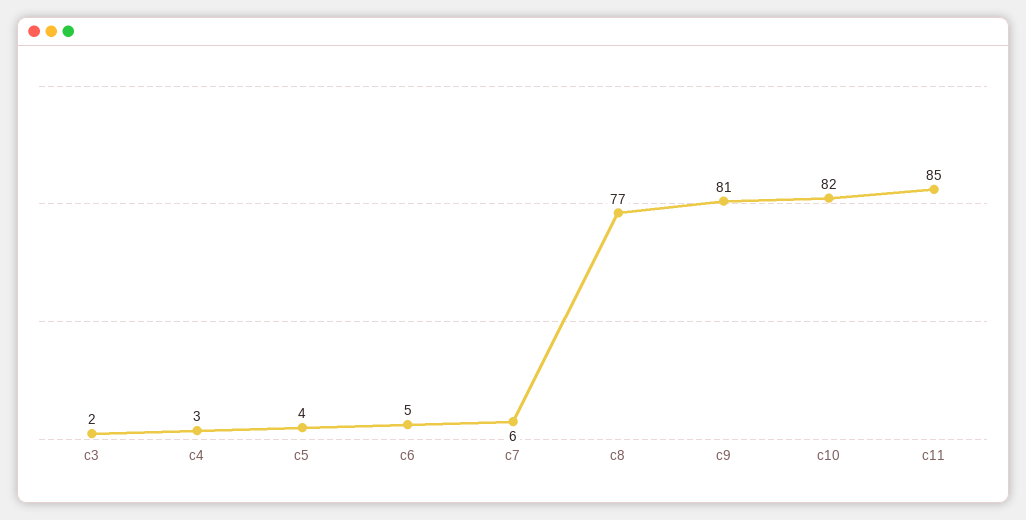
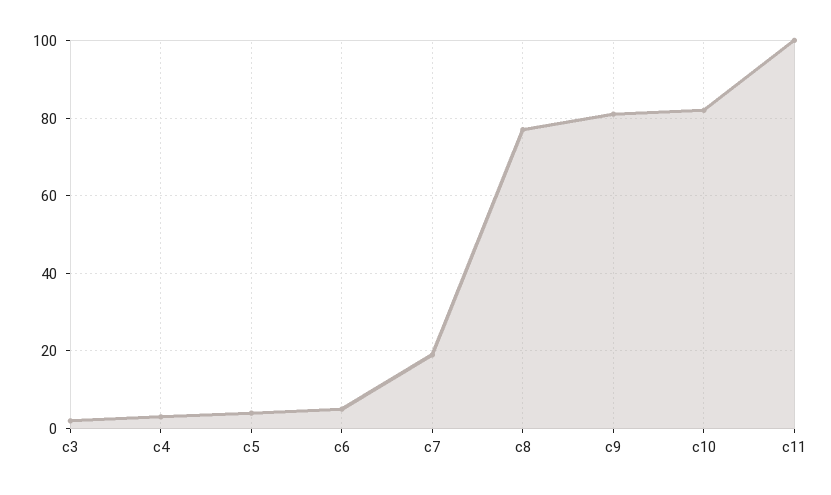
c7: 6 -> 20
c11: 85 -> 100

